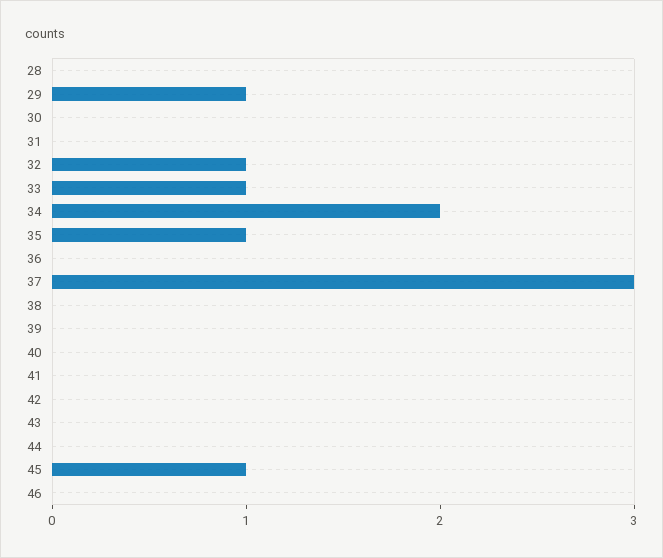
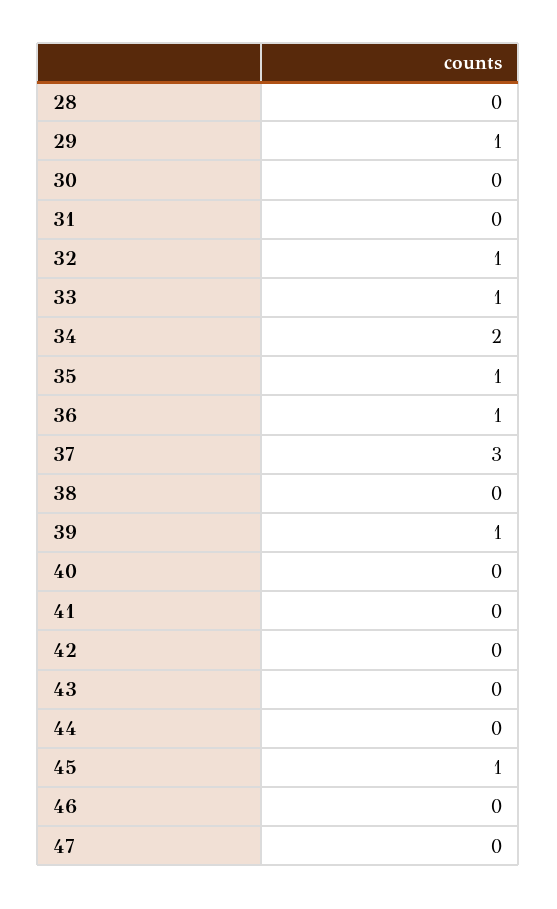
36: 0 -> 1
39: 0 -> 1
47: none -> 0

